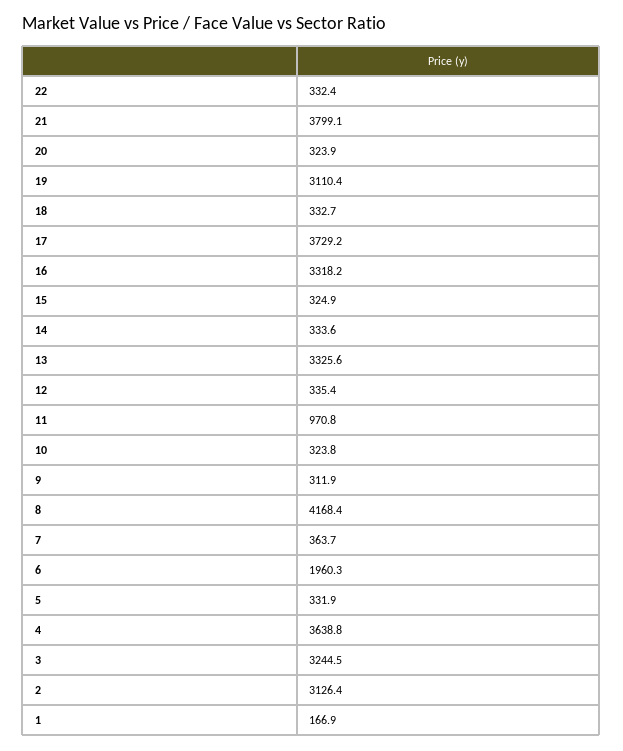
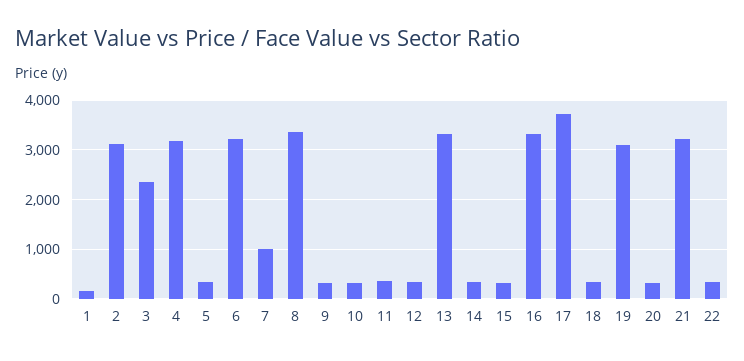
21: 3799.1 -> 3200
11: 970.8 -> 400
8: 4168.4 -> 3400
7: 363.7 -> 1000
6: 1960.3 -> 3200
4: 3638.8 -> 3200
3: 3244.5 -> 2400

